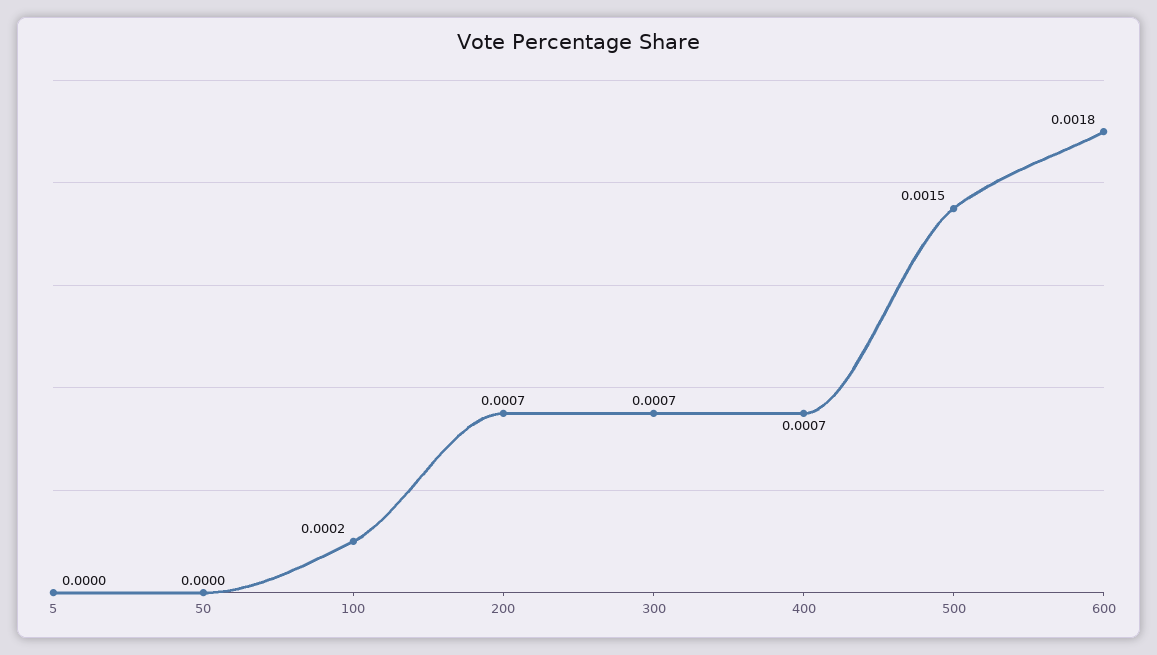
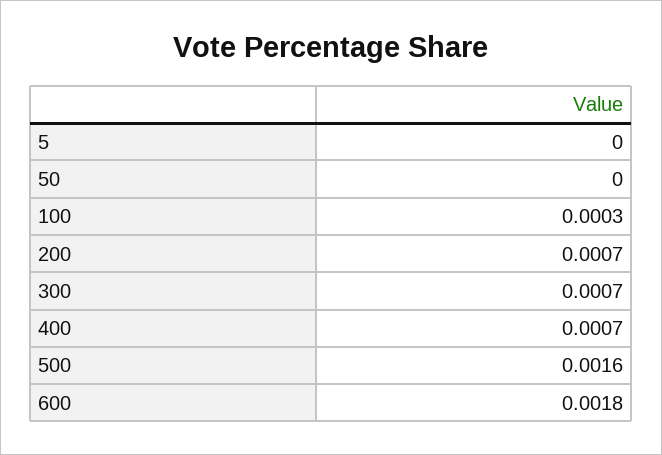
100: 0.0002 -> 0.0003
500: 0.0015 -> 0.0016

